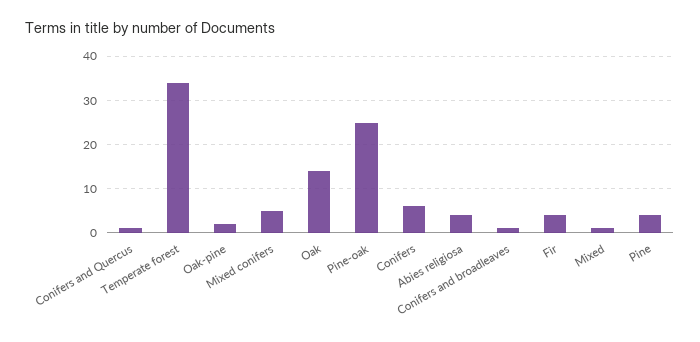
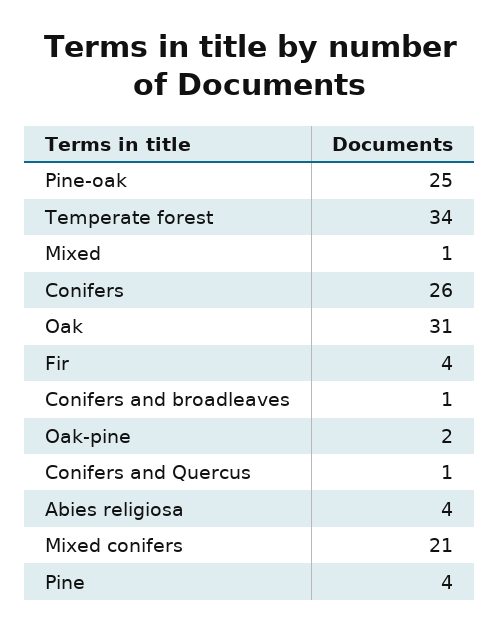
Mixed conifers: 5 -> 21
Oak: 15 -> 31
Conifers: 5 -> 26

